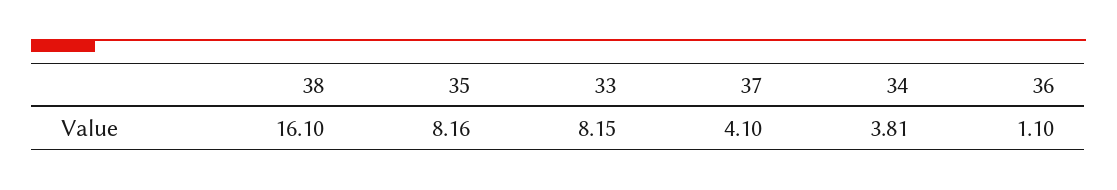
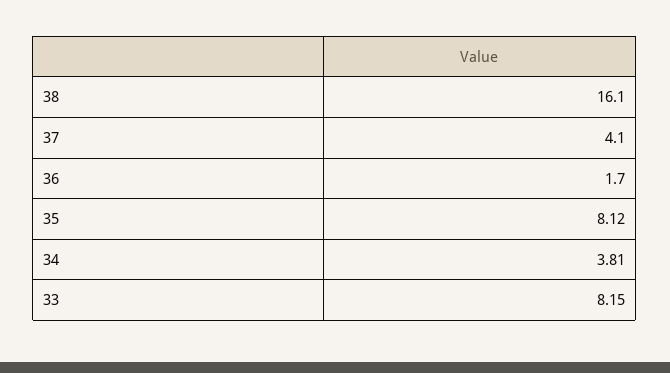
35: 8.16 -> 8.12
36: 1.1 -> 1.7

